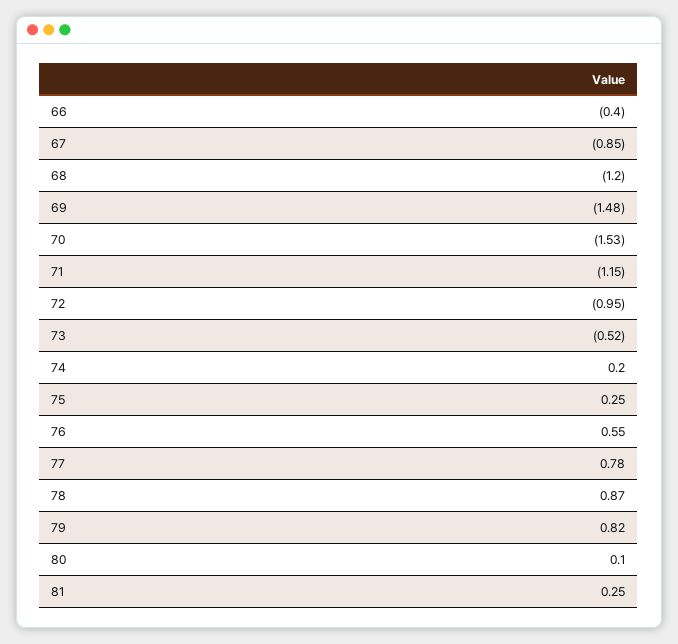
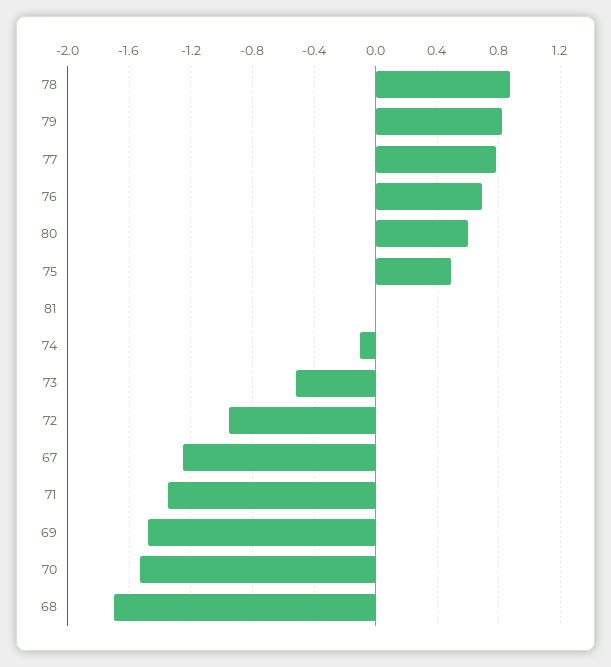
66: -0.4 -> none
67: -0.85 -> -1.25
68: -1.2 -> -1.7
71: -1.15 -> -1.35
74: 0.2 -> -0.1
75: 0.25 -> 0.5
76: 0.55 -> 0.7
80: 0.1 -> 0.6
81: 0.25 -> 0

